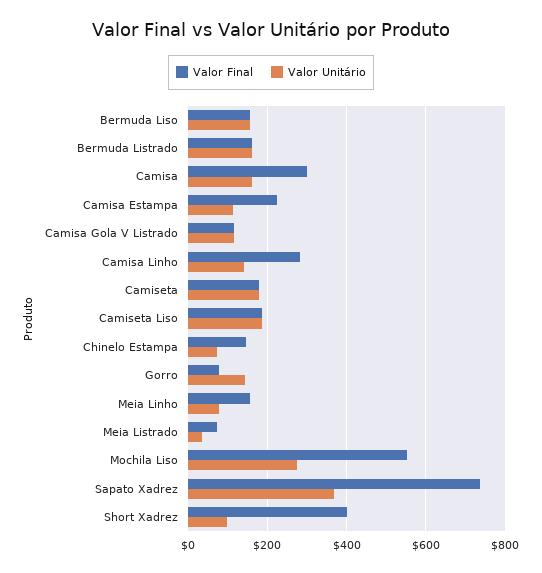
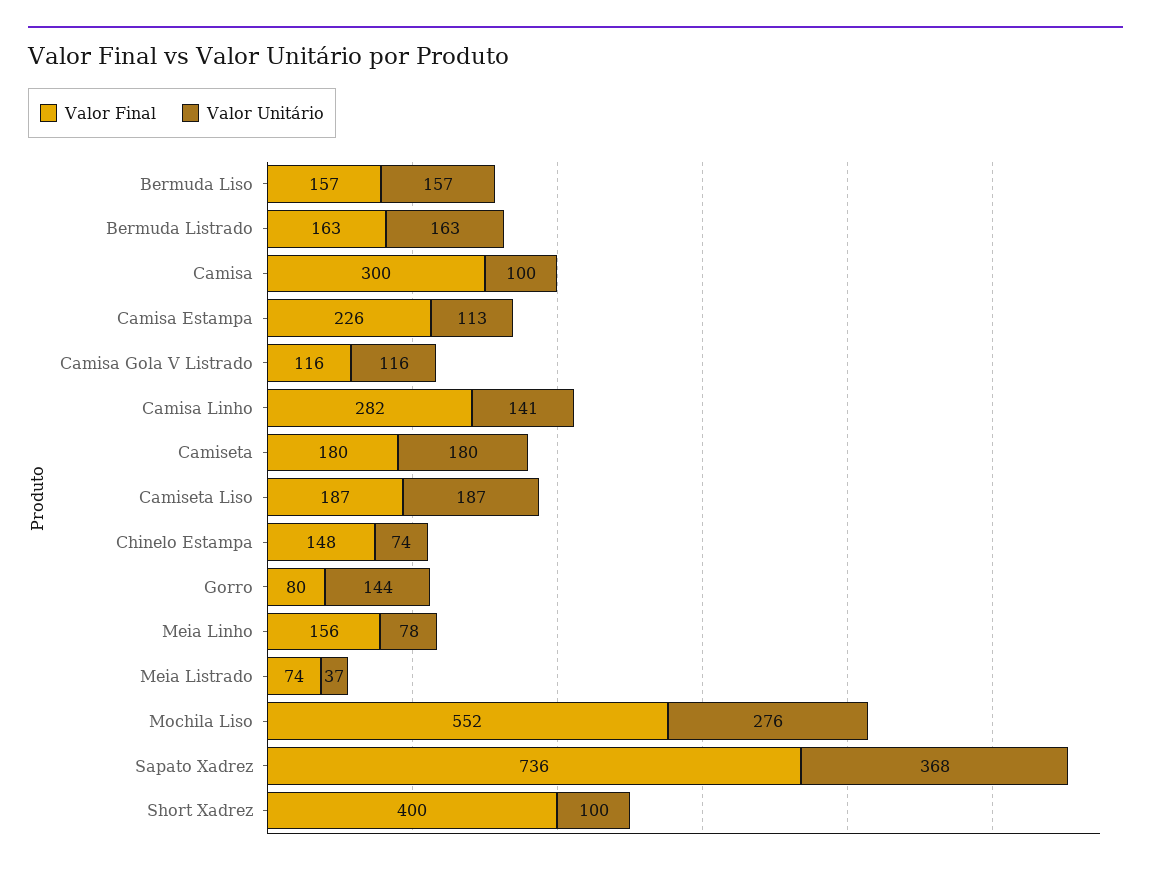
Valor Unitário, Camisa: 160 -> 100

